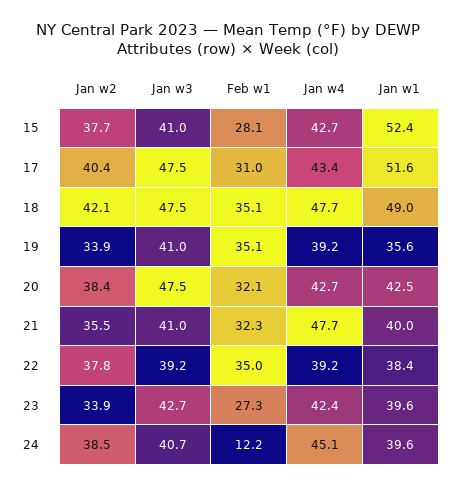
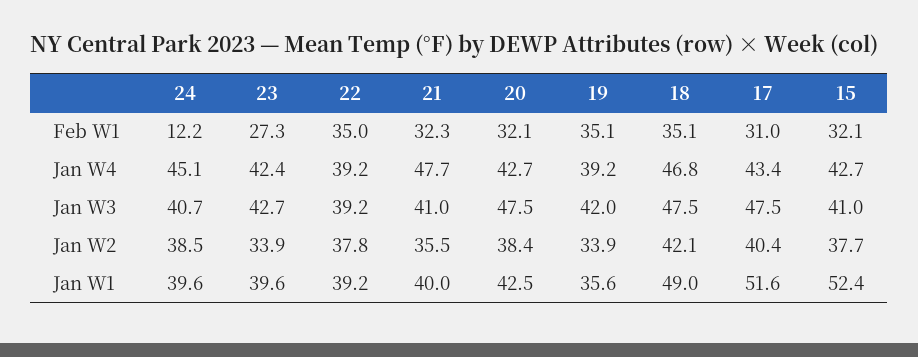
Feb w1, 15: 28.1 -> 32.1
Jan w4, 18: 47.7 -> 46.8
Jan w3, 19: 41 -> 42
Jan w1, 22: 38.4 -> 39.2

